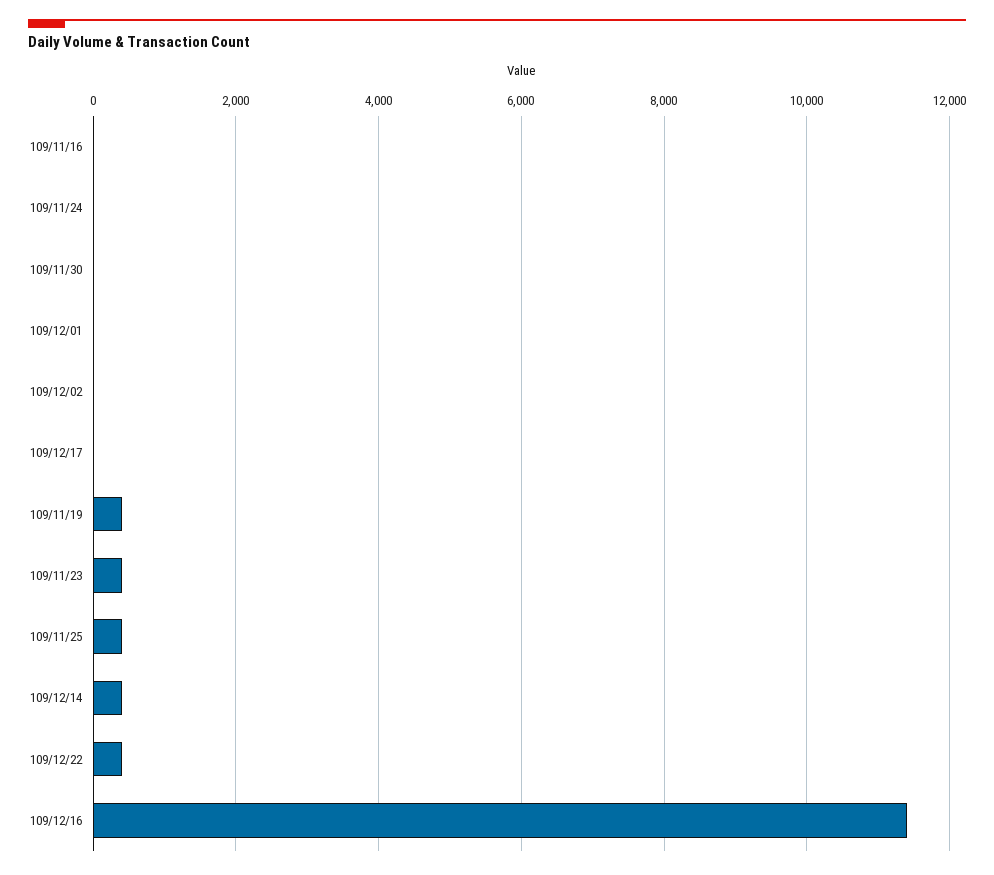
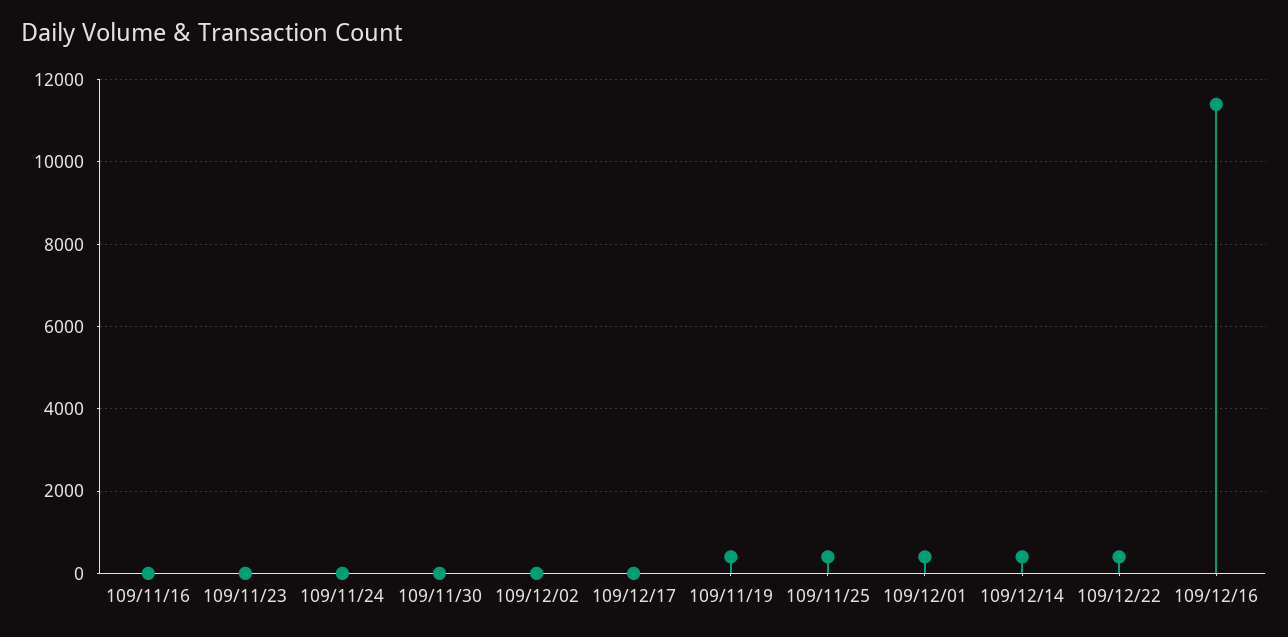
109/12/01: 0 -> 400
109/11/23: 400 -> 0

